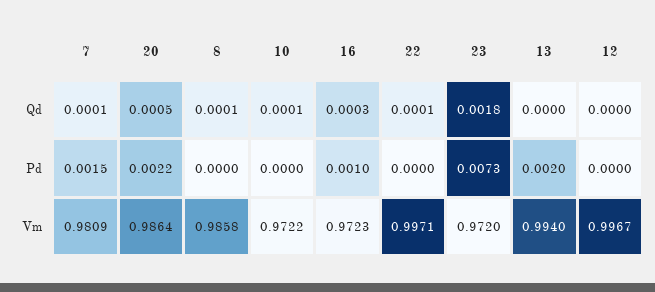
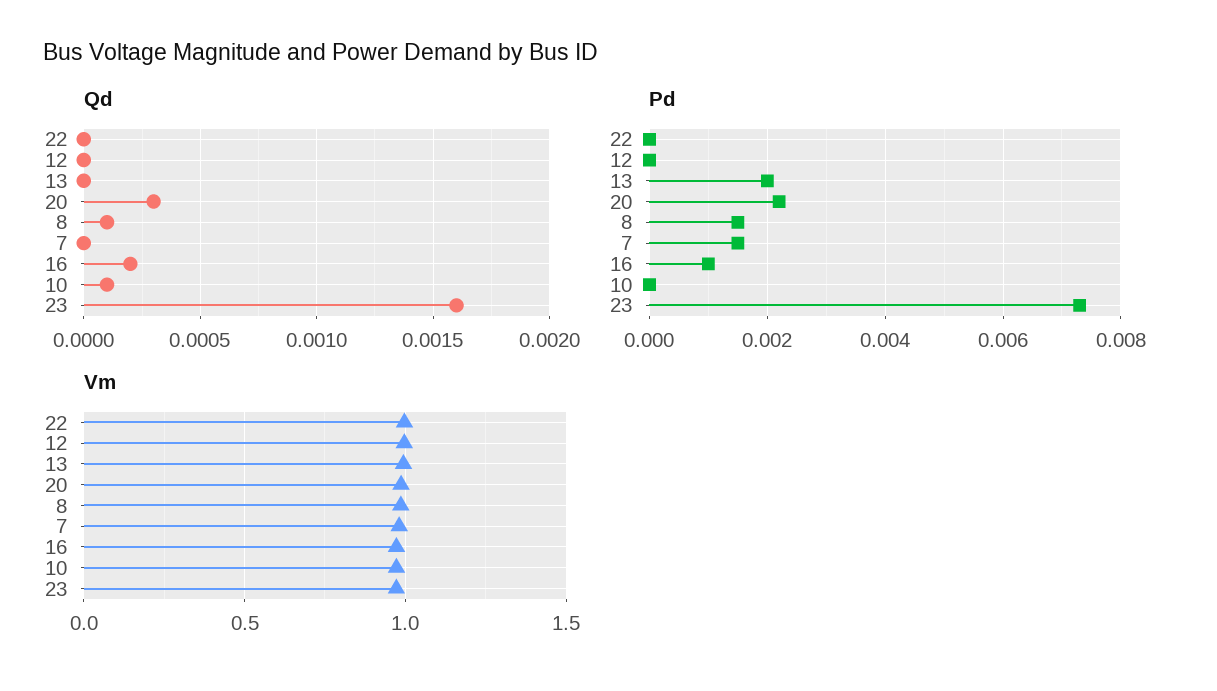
Qd, 7: 0.0001 -> 0
Qd, 20: 0.0005 -> 0.0003
Qd, 16: 0.0003 -> 0.0002
Qd, 22: 0.0001 -> 0
Qd, 23: 0.0018 -> 0.0016
Pd, 8: 0 -> 0.0015

